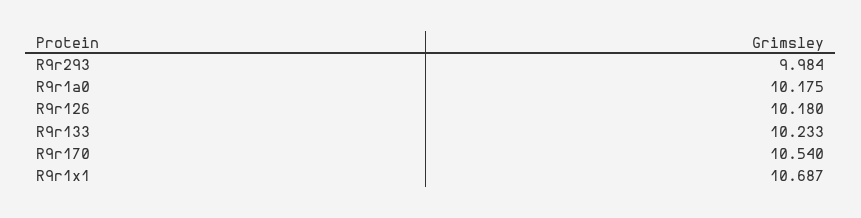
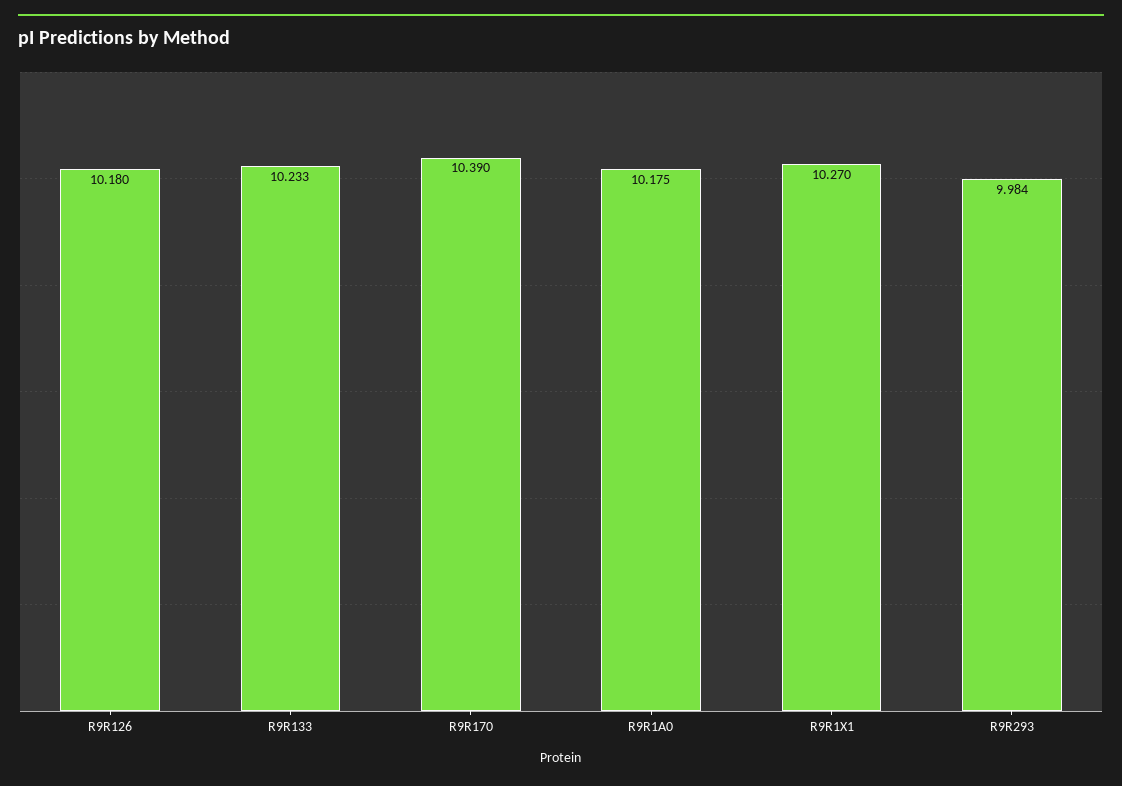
R9r170: 10.54 -> 10.39
R9r1x1: 10.687 -> 10.27

